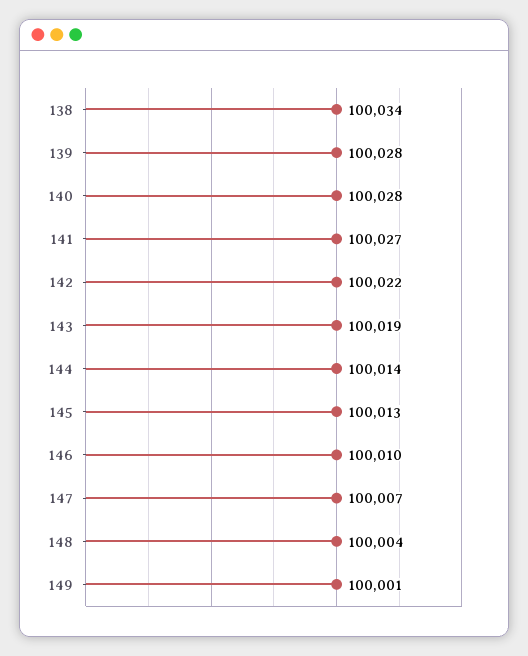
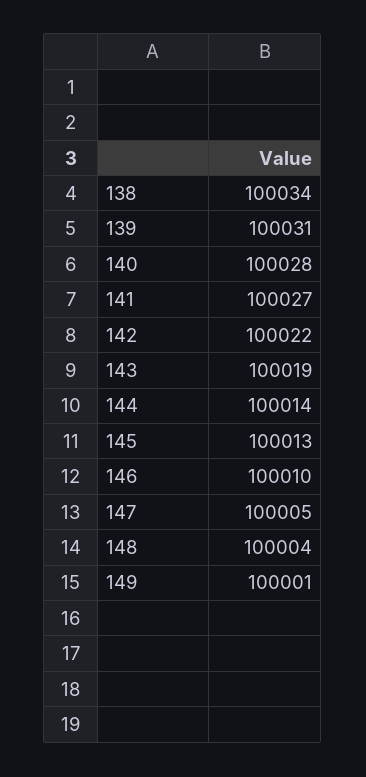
139: 100028 -> 100031
147: 100007 -> 100005

